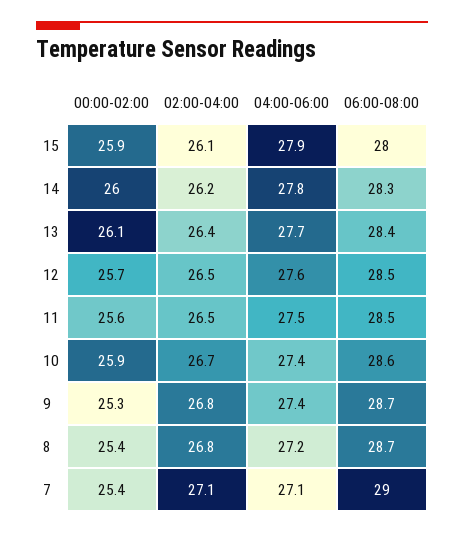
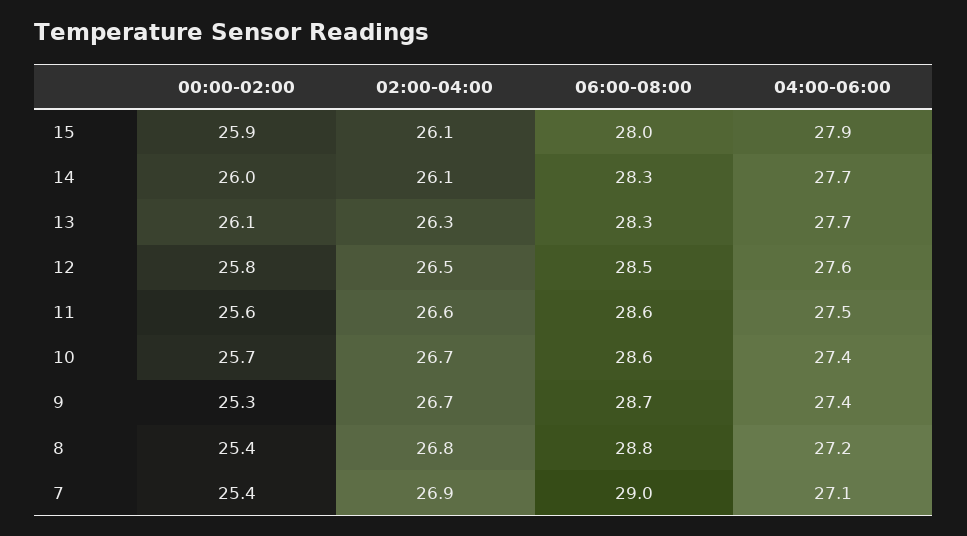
02:00-04:00, 14: 26.2 -> 26.1
04:00-06:00, 14: 27.8 -> 27.7
02:00-04:00, 13: 26.4 -> 26.3
06:00-08:00, 13: 28.4 -> 28.3
00:00-02:00, 12: 25.7 -> 25.8
02:00-04:00, 11: 26.5 -> 26.6
06:00-08:00, 11: 28.5 -> 28.6
00:00-02:00, 10: 25.9 -> 25.7
02:00-04:00, 9: 26.8 -> 26.7
06:00-08:00, 8: 28.7 -> 28.8
02:00-04:00, 7: 27.1 -> 26.9

